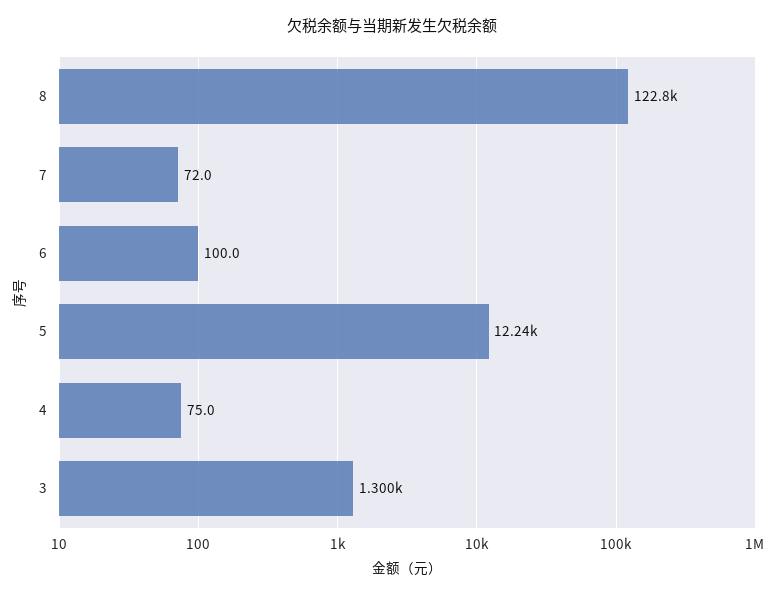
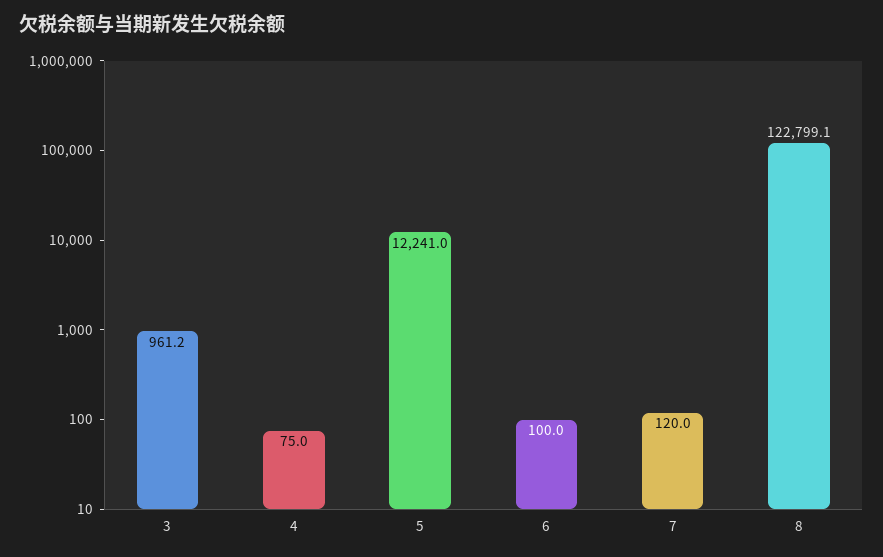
7: 72 -> 120
3: 1300 -> 961.2

